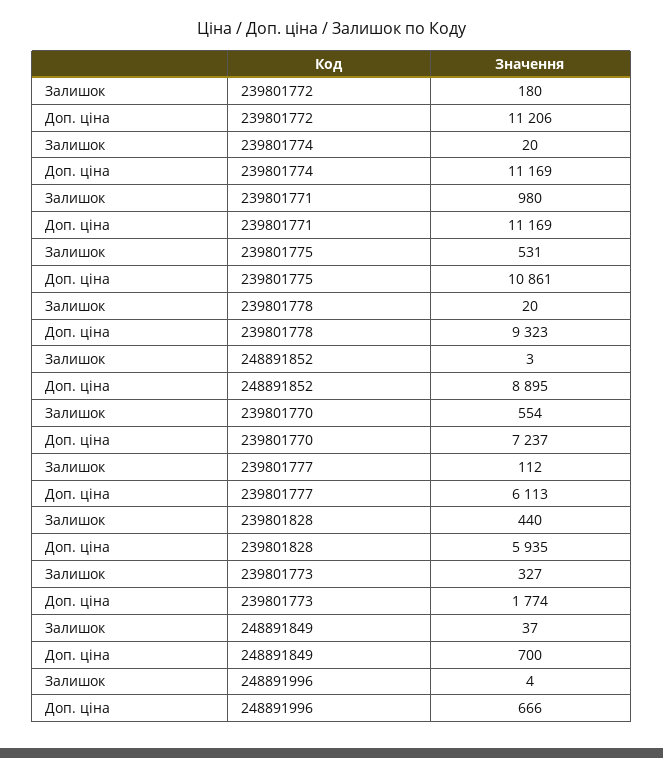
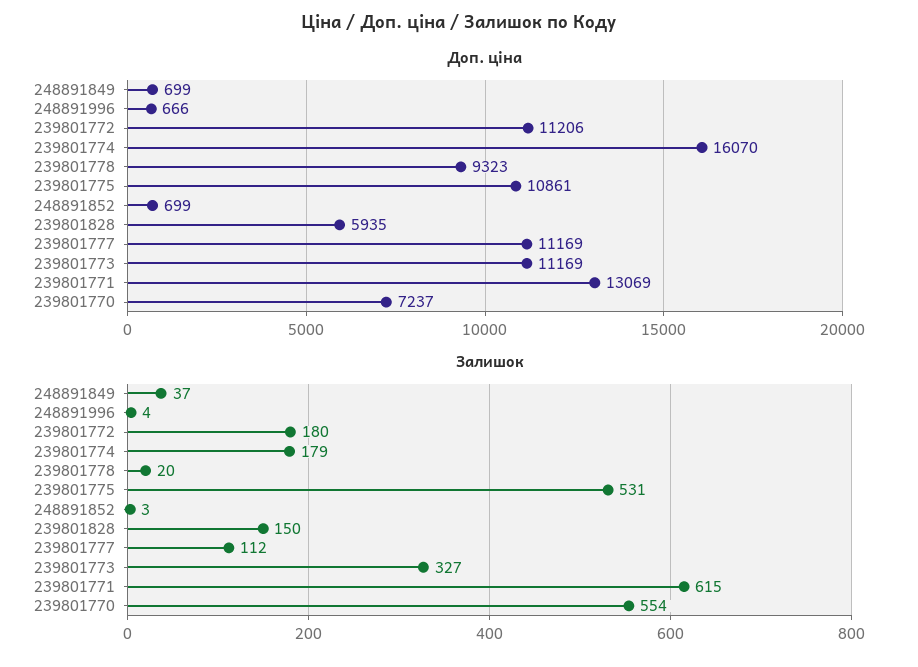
Залишок, 239801774: 20 -> 179
Доп. ціна, 239801774: 11169 -> 16070
Залишок, 239801771: 980 -> 615
Доп. ціна, 239801771: 11169 -> 13069
Доп. ціна, 248891852: 8895 -> 699
Доп. ціна, 239801777: 6113 -> 11169
Залишок, 239801828: 440 -> 150
Доп. ціна, 239801773: 1774 -> 11169
Доп. ціна, 248891849: 700 -> 699

